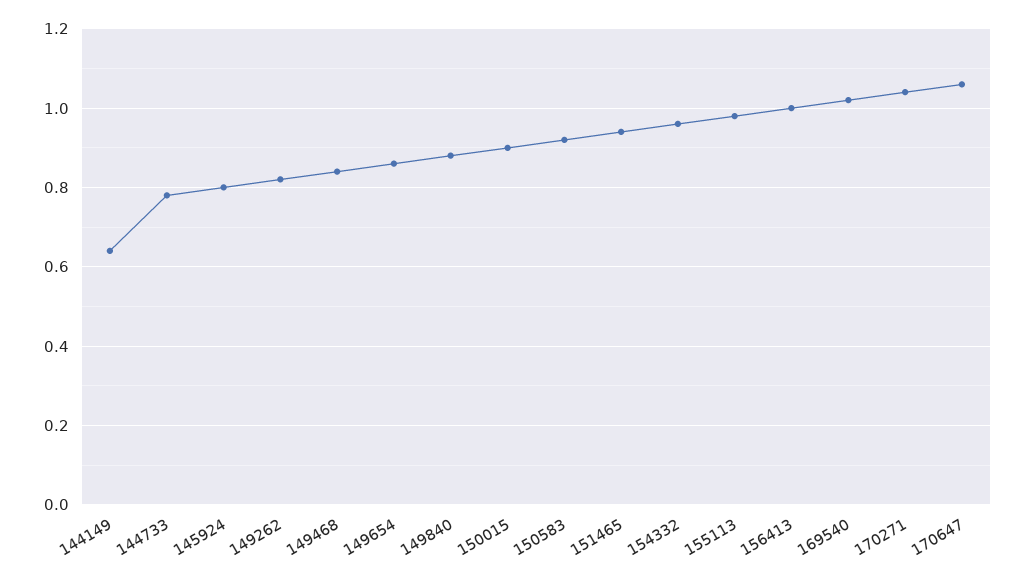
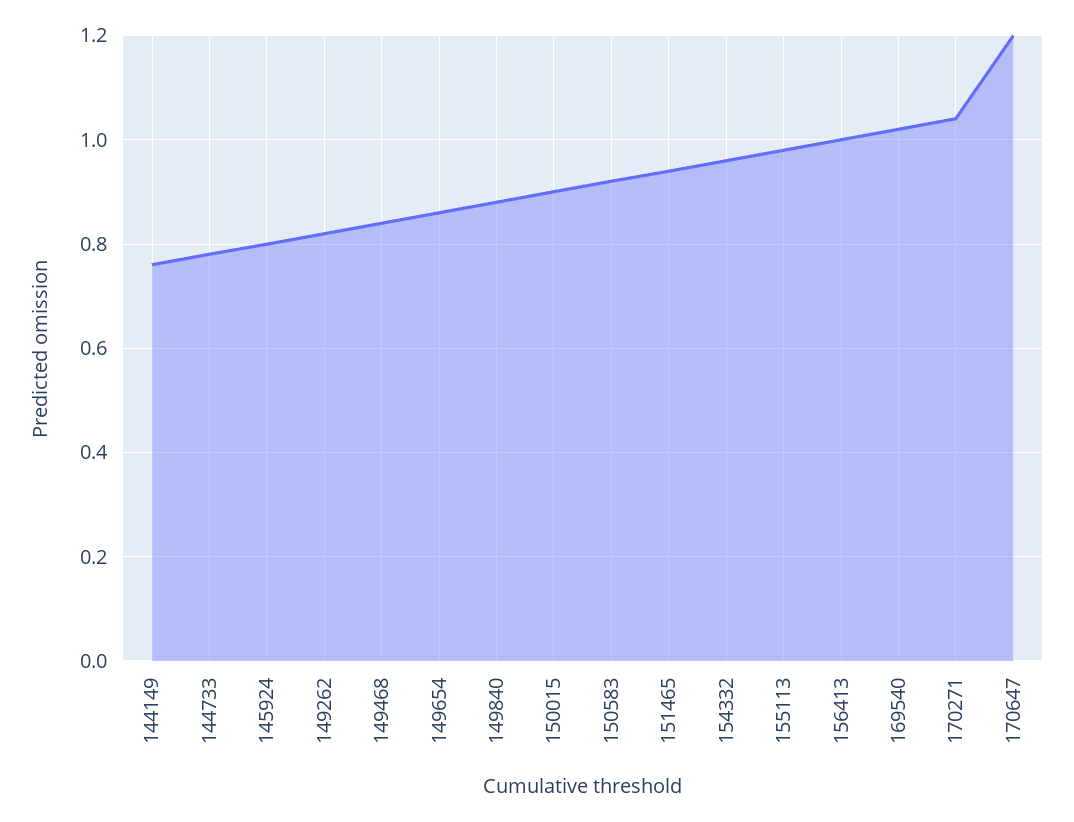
144149: 0.65 -> 0.75
170647: 1.05 -> 1.2

